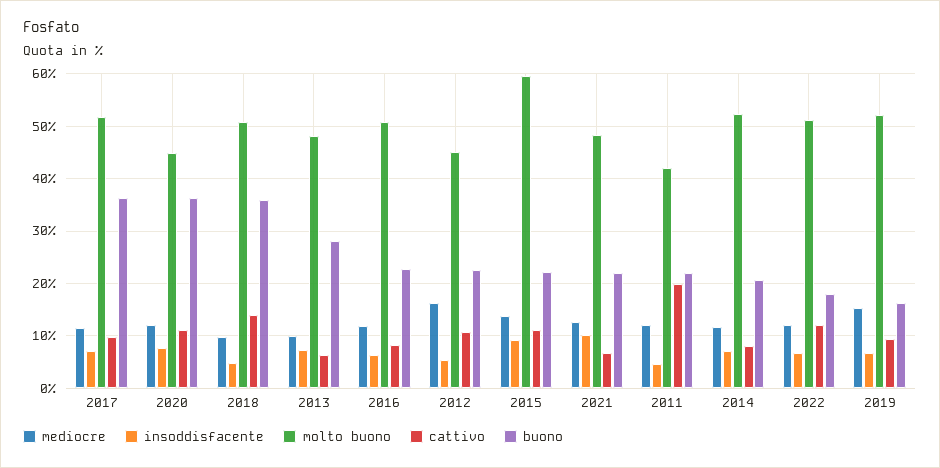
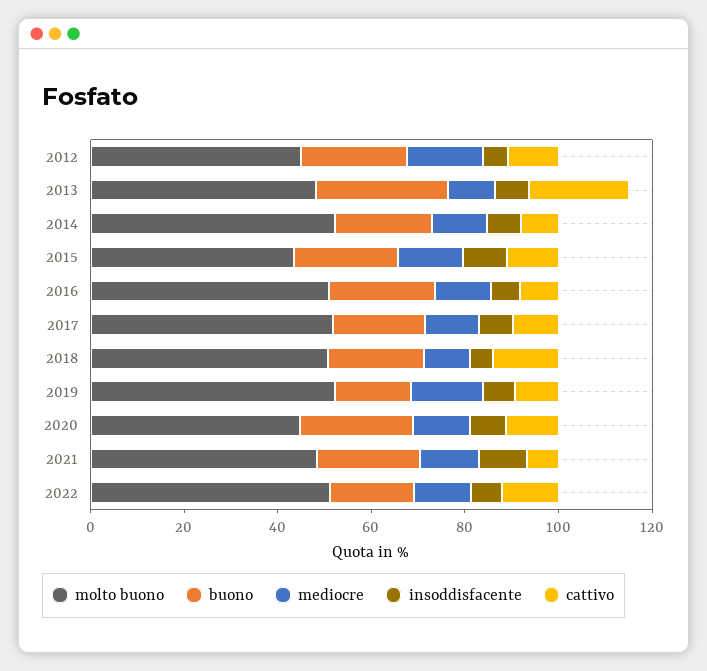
buono, 2017: 36 -> 20
buono, 2020: 36 -> 25
buono, 2018: 36 -> 20
cattivo, 2013: 6 -> 20
molto buono, 2015: 60 -> 45
mediocre, 2011: 12 -> none
insoddisfacente, 2011: 4 -> none
molto buono, 2011: 42 -> none
cattivo, 2011: 20 -> none
buono, 2011: 22 -> none

